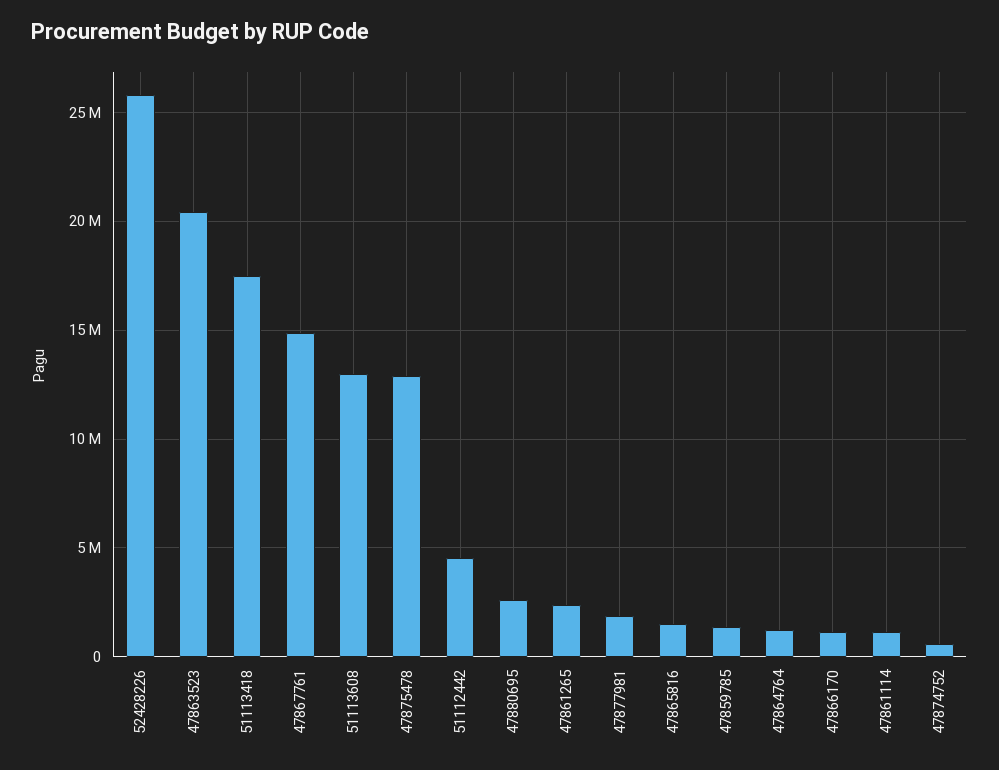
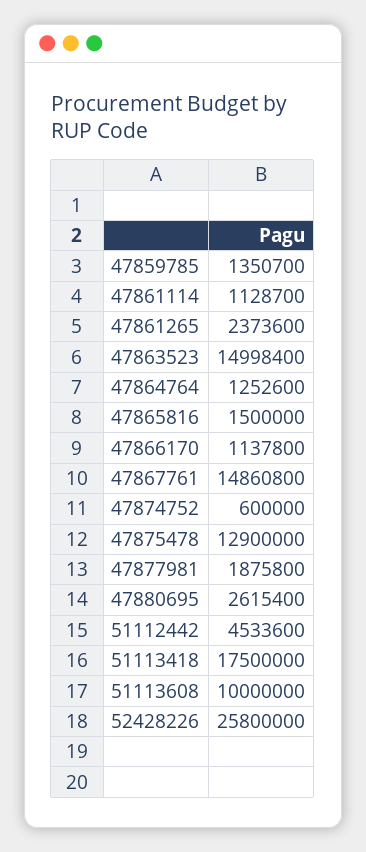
47863523: 20500000 -> 14998400
51113608: 13000000 -> 10000000

